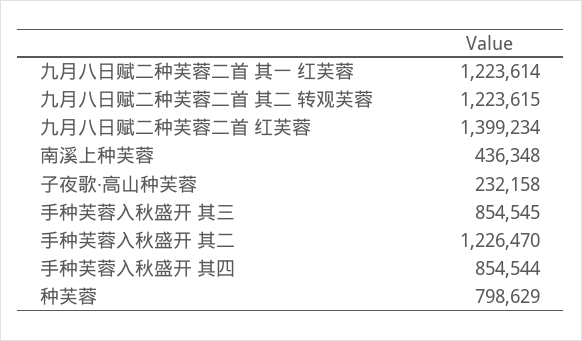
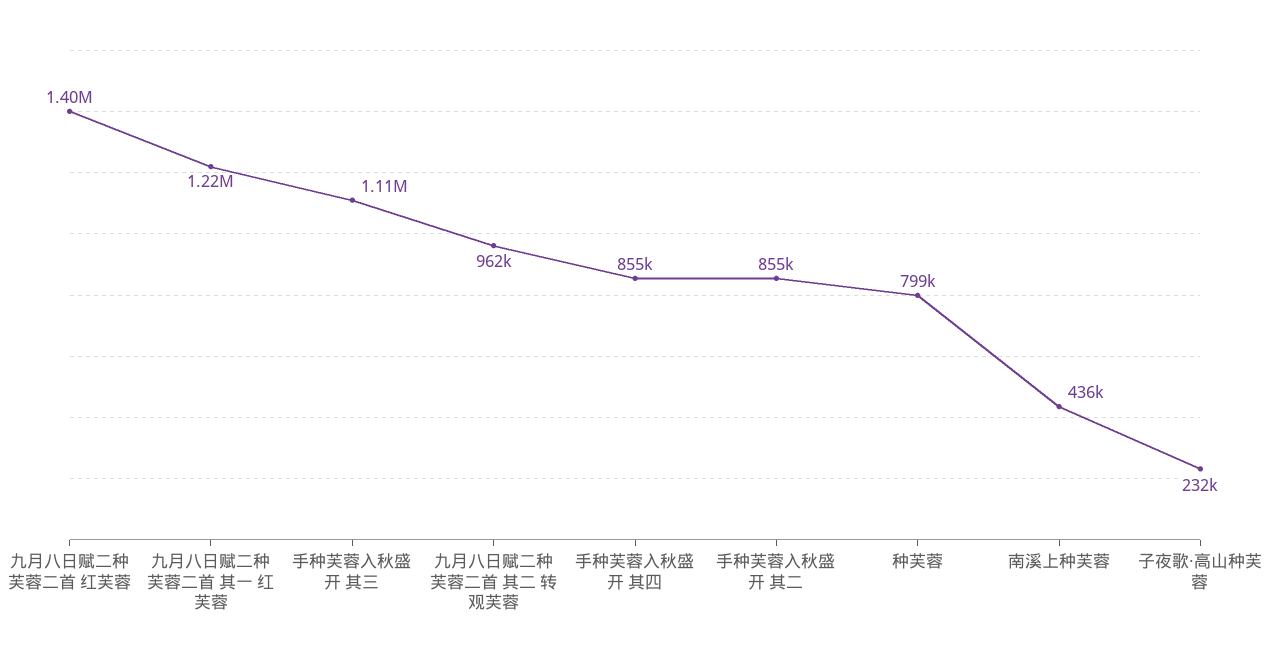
九月八日赋二种芙蓉二首 其二 转观芙蓉: 1223615 -> 962000
手种芙蓉入秋盛开 其三: 854545 -> 1110000
手种芙蓉入秋盛开 其二: 1226470 -> 855000

